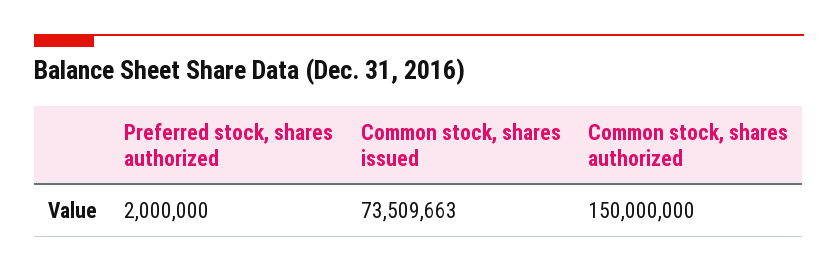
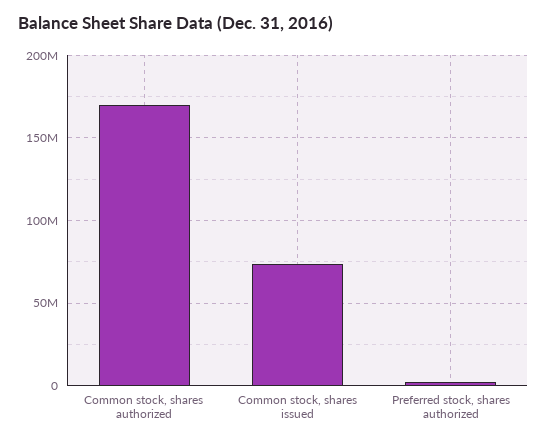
Common stock, shares authorized: 150000000 -> 170000000

